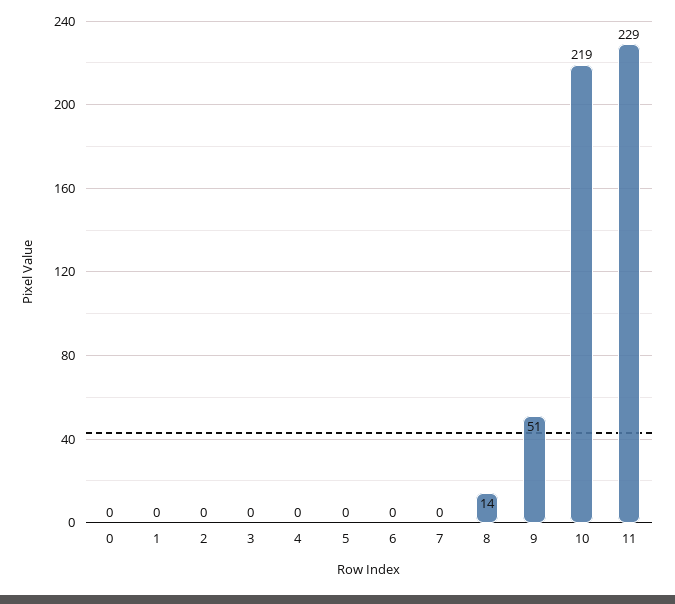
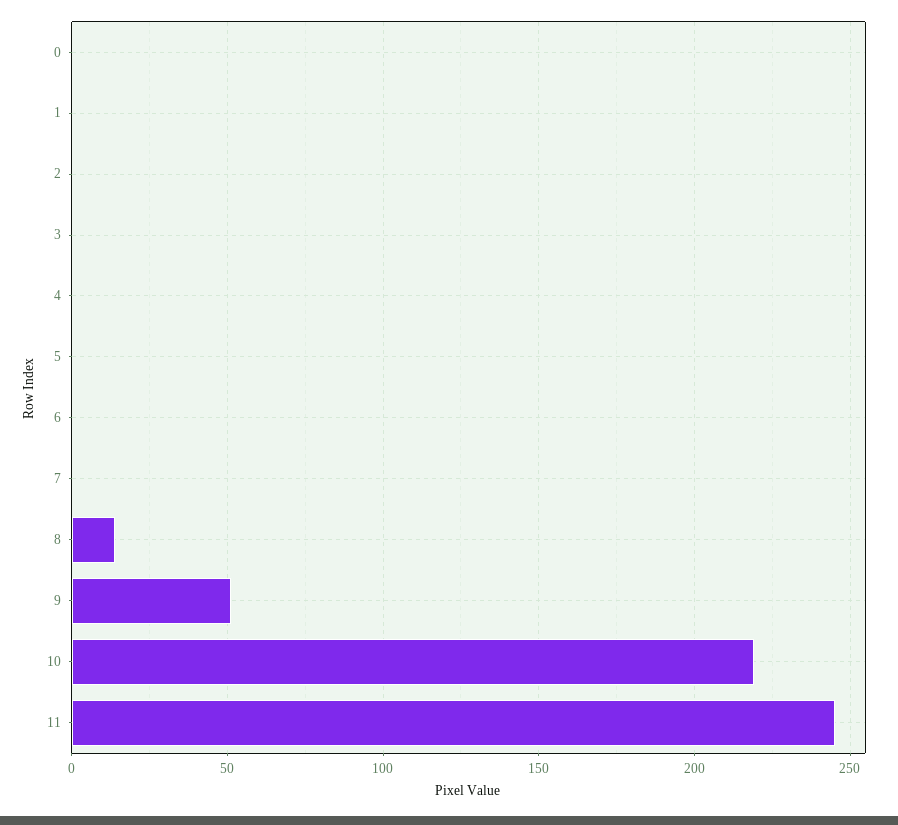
11: 229 -> 245

